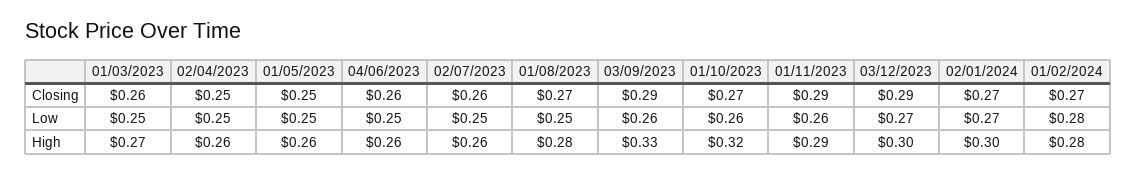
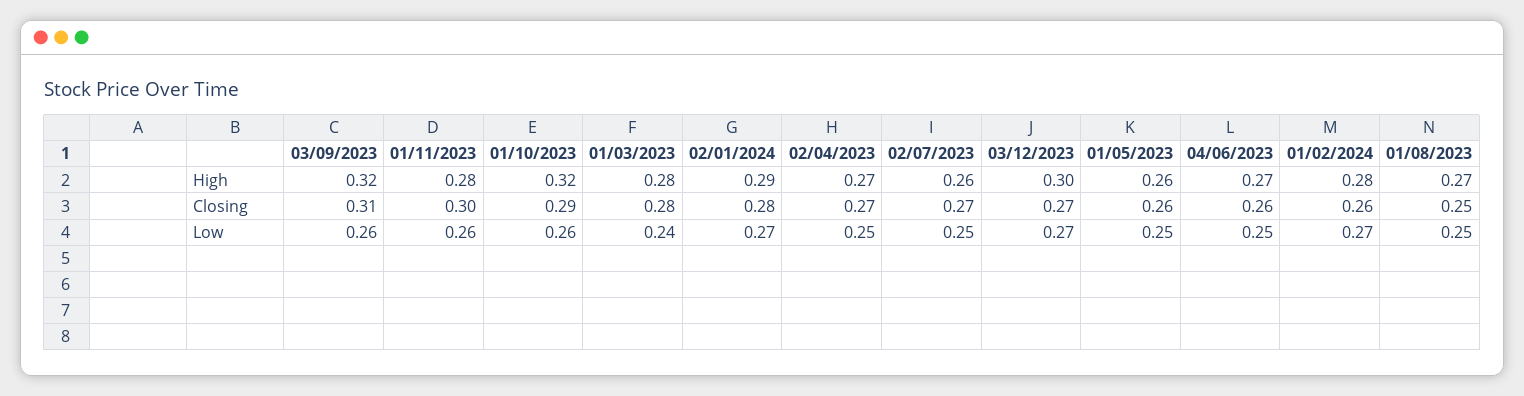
01/03/2023, Closing: 0.26 -> 0.28
02/04/2023, Closing: 0.25 -> 0.27
01/05/2023, Closing: 0.25 -> 0.26
02/07/2023, Closing: 0.26 -> 0.27
01/08/2023, Closing: 0.27 -> 0.25
03/09/2023, Closing: 0.29 -> 0.31
01/10/2023, Closing: 0.27 -> 0.29
01/11/2023, Closing: 0.29 -> 0.3
03/12/2023, Closing: 0.29 -> 0.27
02/01/2024, Closing: 0.27 -> 0.28
01/02/2024, Closing: 0.27 -> 0.26
01/03/2023, Low: 0.25 -> 0.24
01/02/2024, Low: 0.28 -> 0.27
01/03/2023, High: 0.27 -> 0.28
02/04/2023, High: 0.26 -> 0.27
04/06/2023, High: 0.26 -> 0.27
01/08/2023, High: 0.28 -> 0.27
03/09/2023, High: 0.33 -> 0.32
01/11/2023, High: 0.29 -> 0.28
02/01/2024, High: 0.3 -> 0.29

